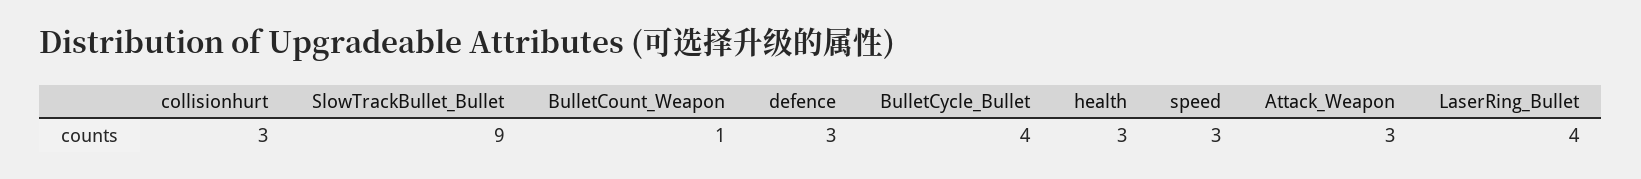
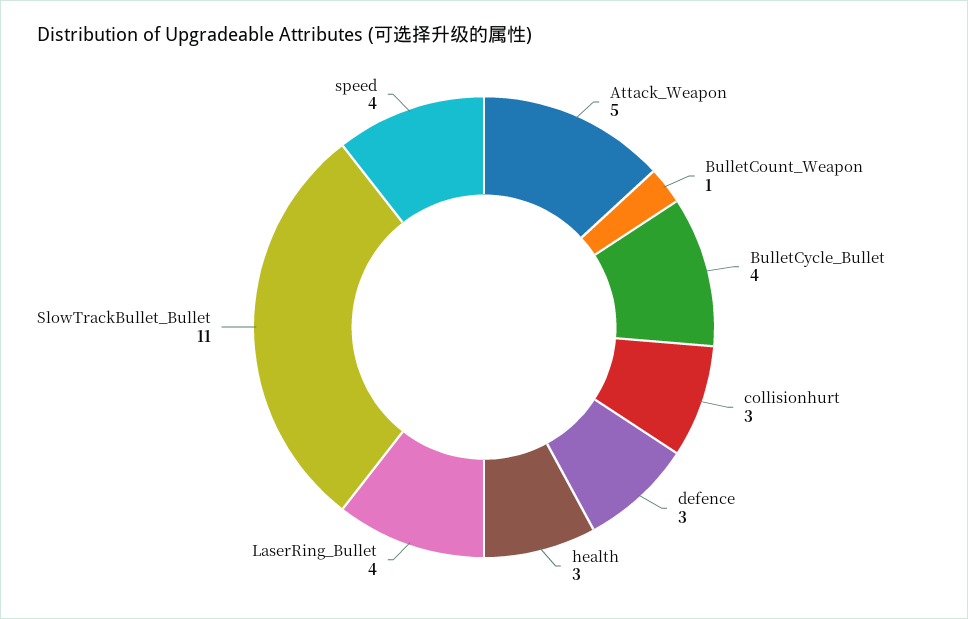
SlowTrackBullet_Bullet: 9 -> 11
speed: 3 -> 4
Attack_Weapon: 3 -> 5

